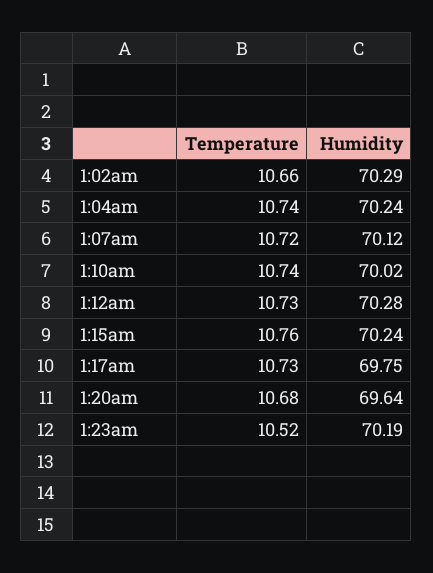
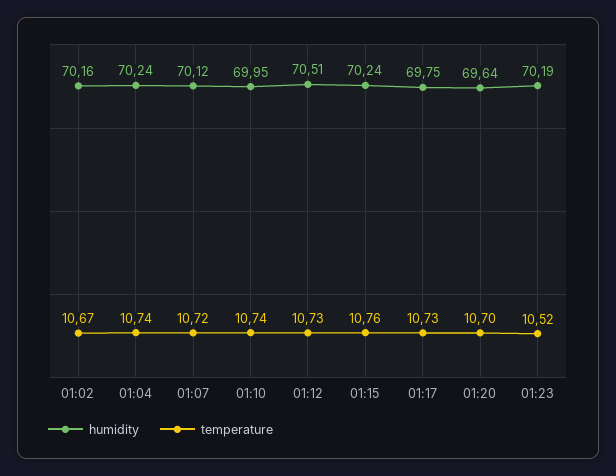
Temperature, 1:02am: 10.66 -> 10.67
Humidity, 1:02am: 70.29 -> 70.16
Humidity, 1:10am: 70.02 -> 69.95
Humidity, 1:12am: 70.28 -> 70.51
Temperature, 1:20am: 10.68 -> 10.7

